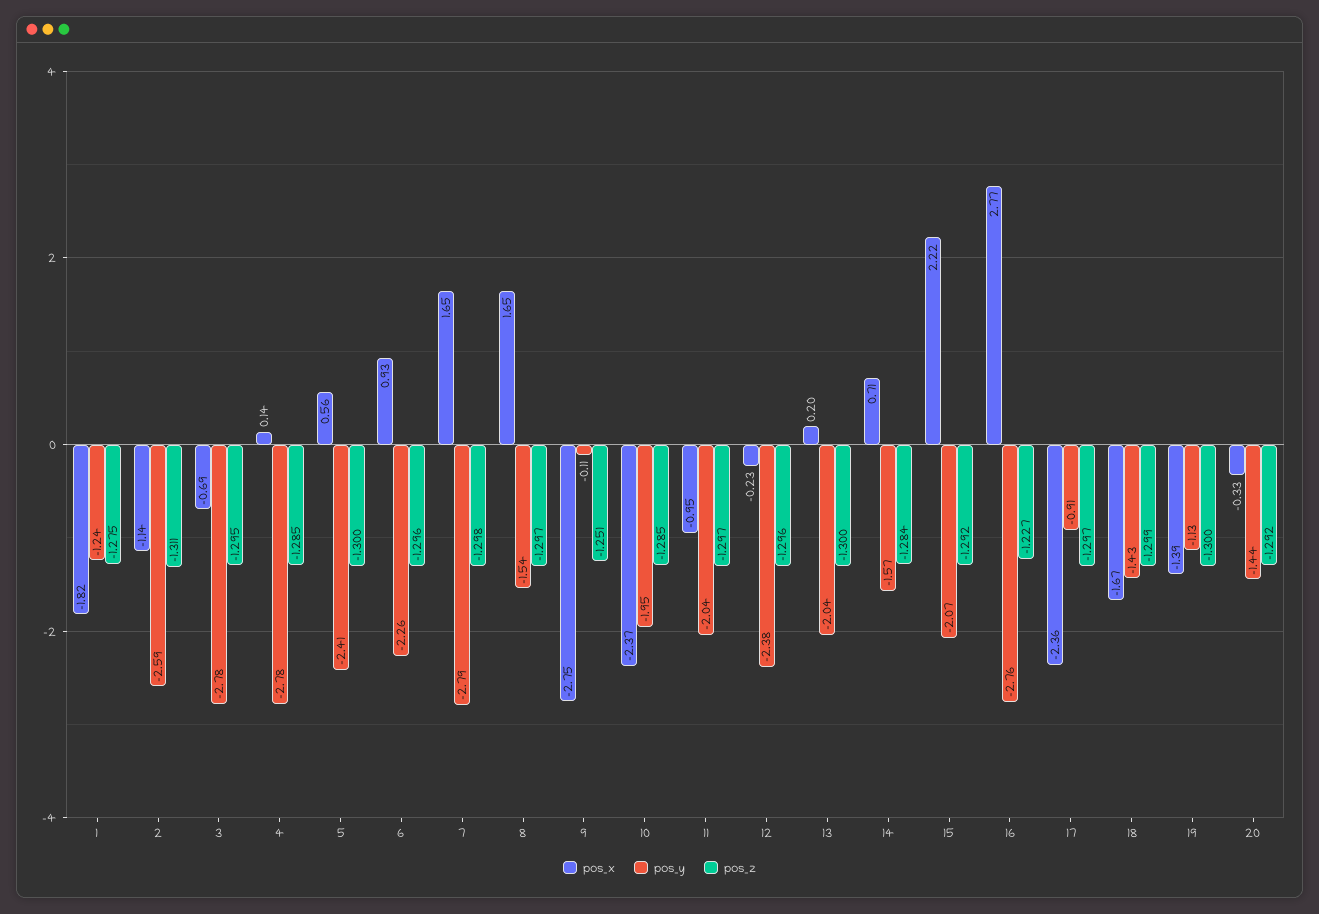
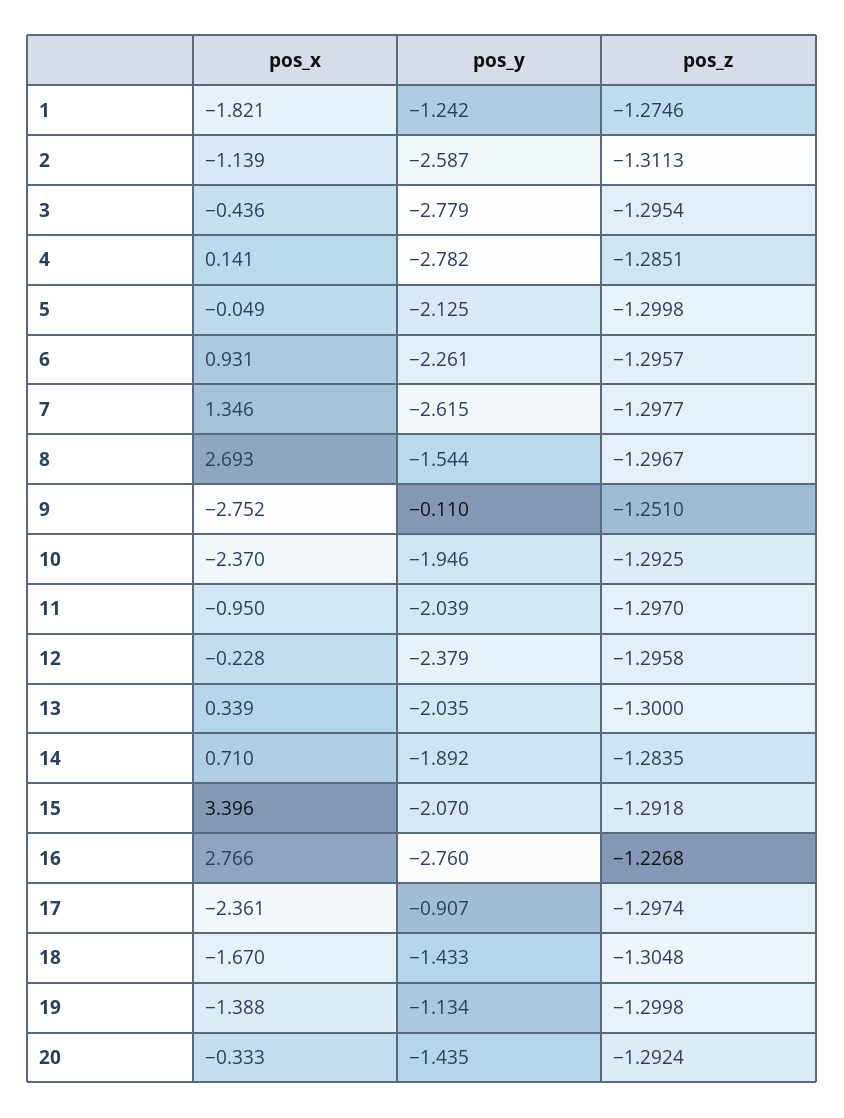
pos_x, 3: -0.69 -> -0.436
pos_x, 5: 0.56 -> -0.049
pos_y, 5: -2.41 -> -2.125
pos_x, 7: 1.65 -> 1.346
pos_y, 7: -2.79 -> -2.615
pos_x, 8: 1.65 -> 2.693
pos_z, 10: -1.285 -> -1.2925
pos_x, 13: 0.2 -> 0.339
pos_y, 14: -1.57 -> -1.892
pos_x, 15: 2.22 -> 3.396
pos_z, 18: -1.299 -> -1.3048

